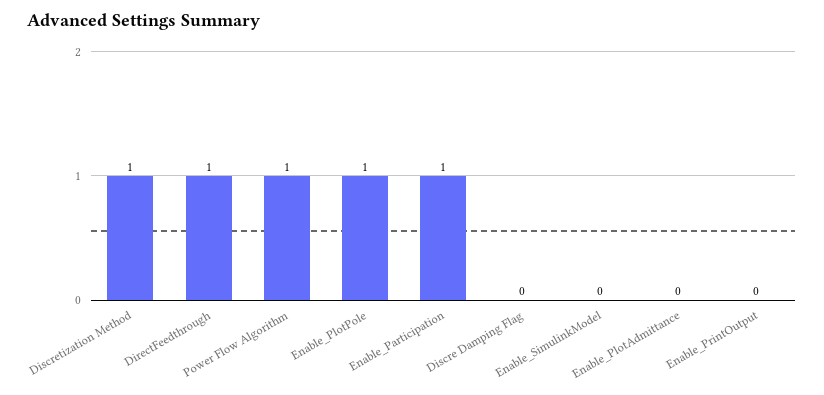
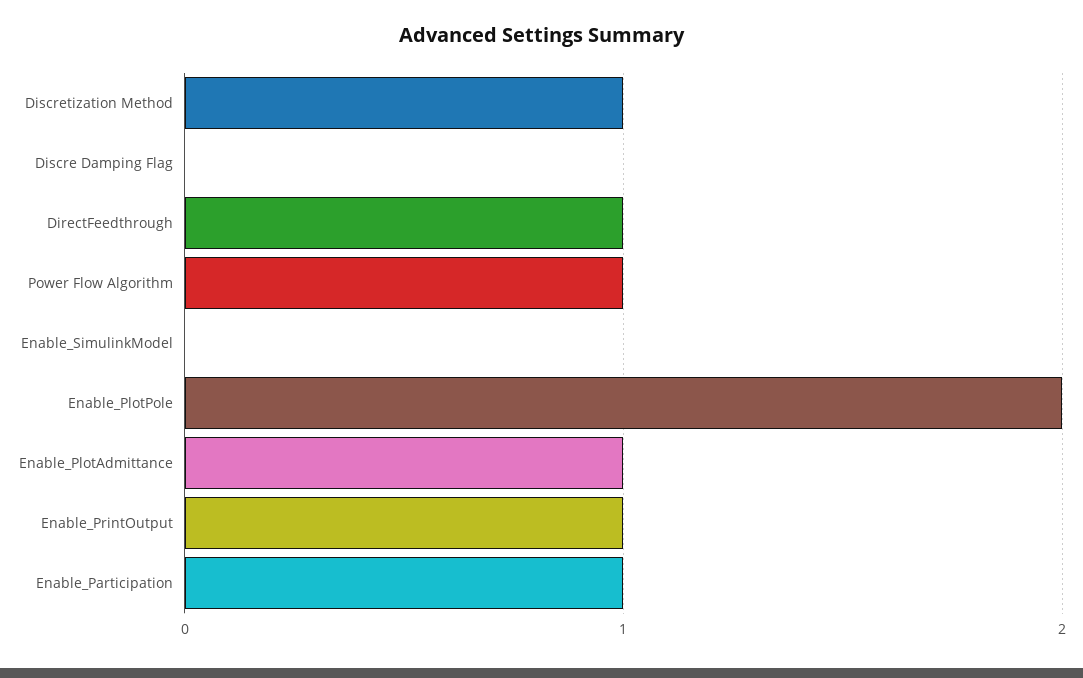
Enable_PlotPole: 1 -> 2
Enable_PlotAdmittance: 0 -> 1
Enable_PrintOutput: 0 -> 1

